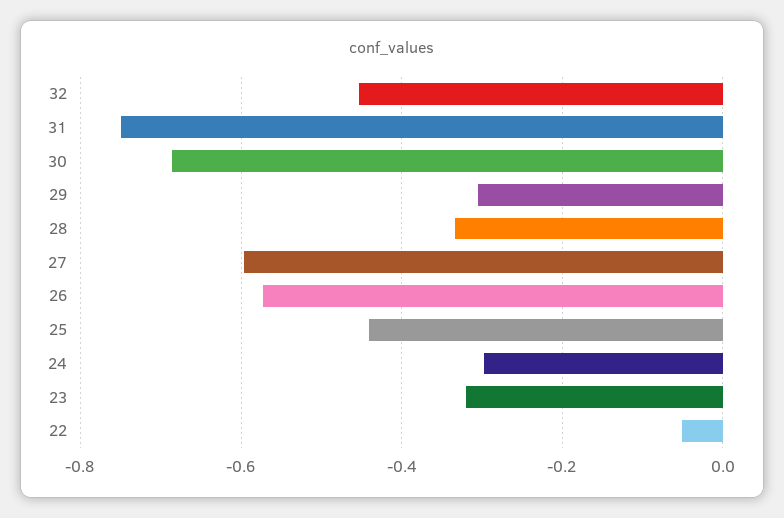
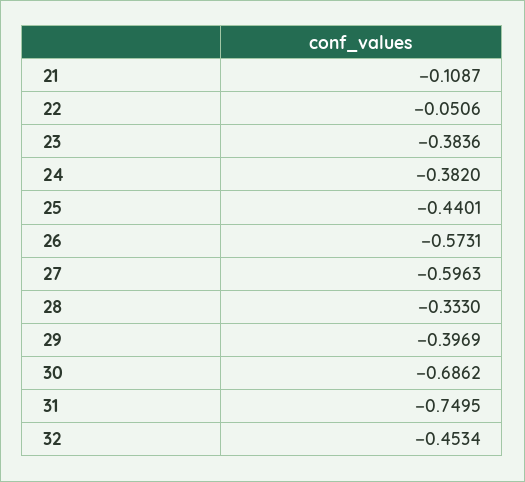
29: -0.3 -> -0.3969
24: -0.3 -> -0.382
23: -0.32 -> -0.3836
21: none -> -0.1087

